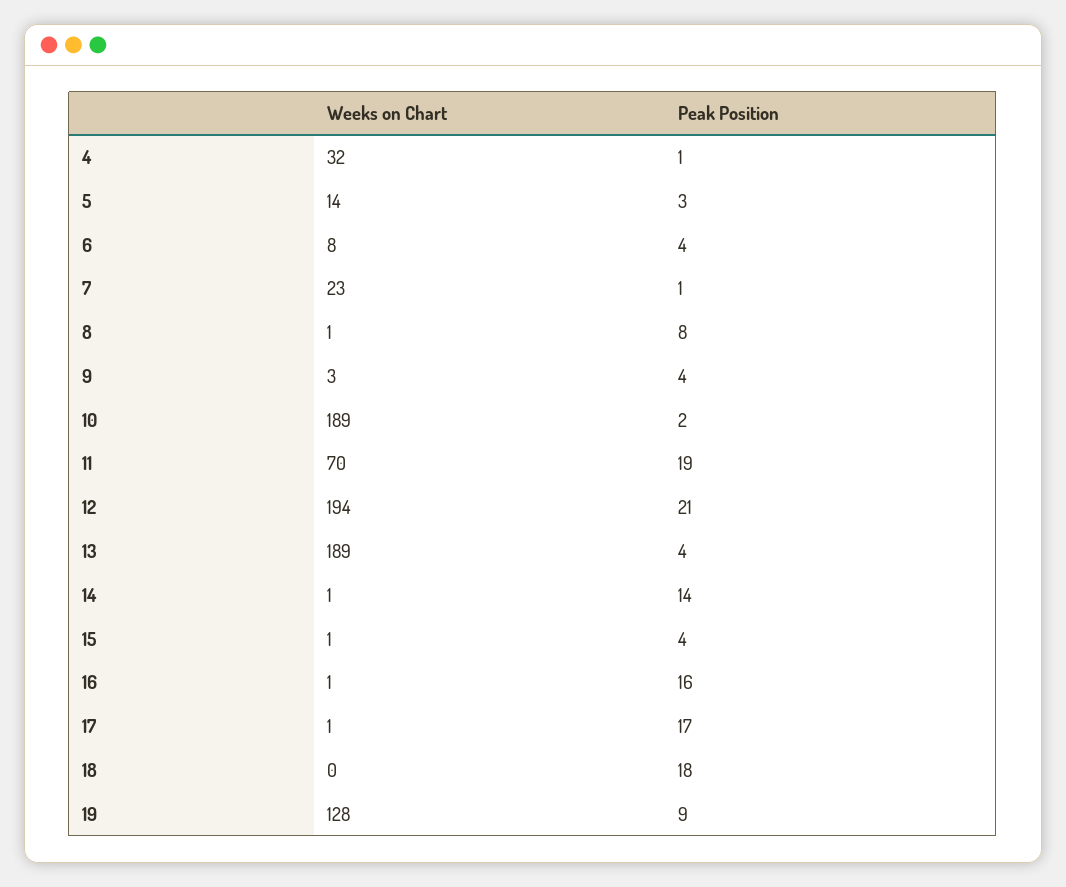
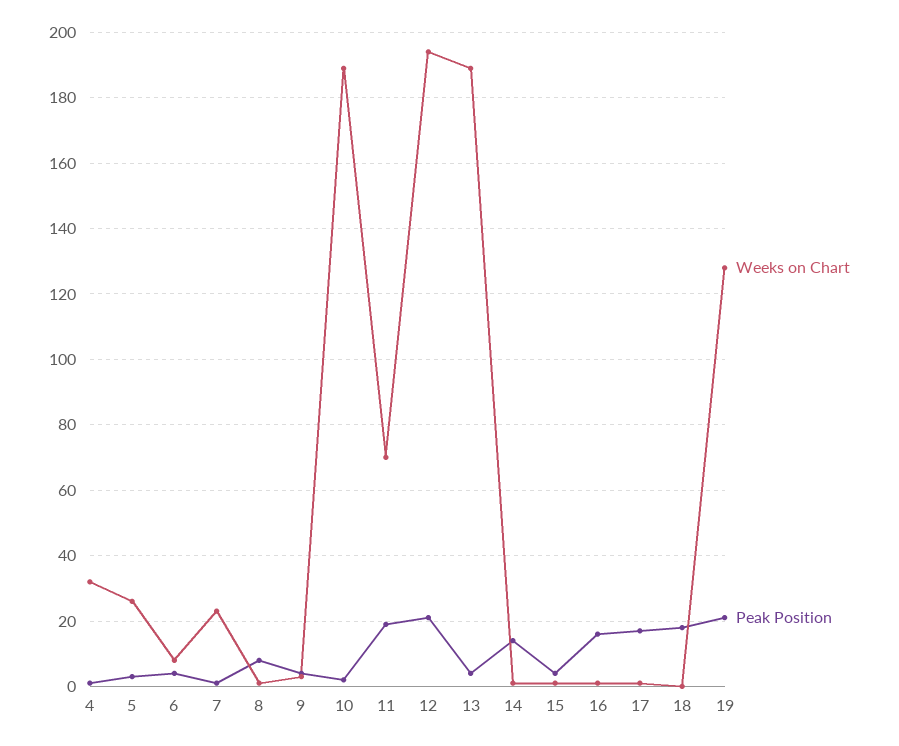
Weeks on Chart, 5: 14 -> 25
Peak Position, 19: 9 -> 20

